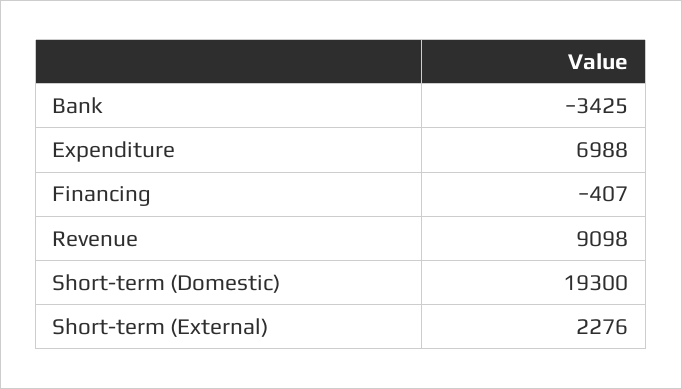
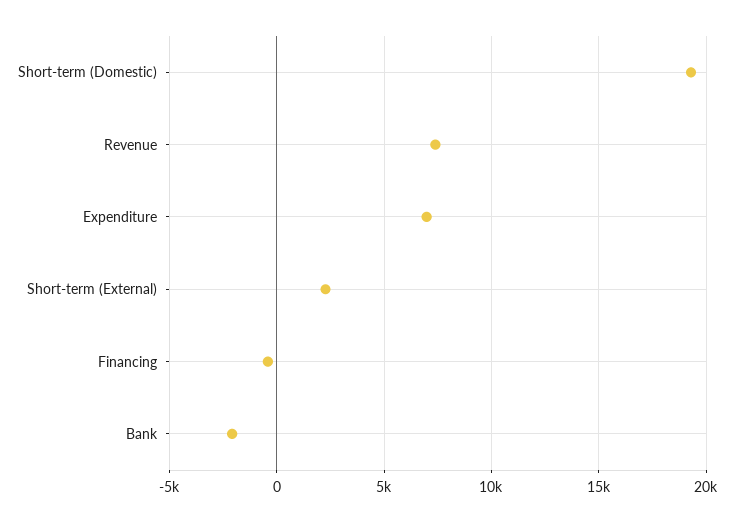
Bank: -3425 -> -2000
Revenue: 9098 -> 7500

